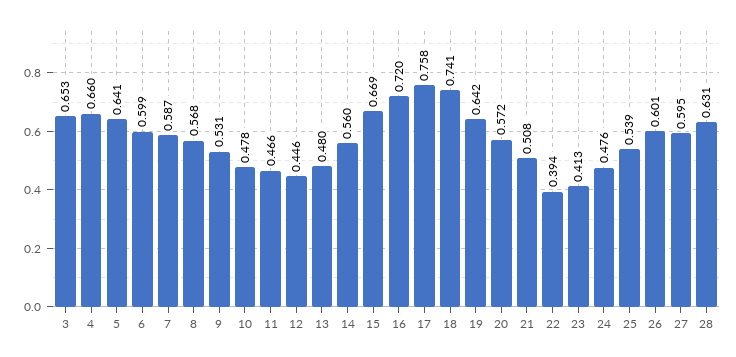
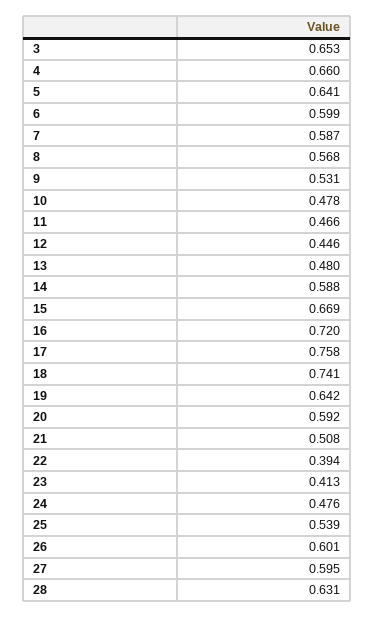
14: 0.56 -> 0.588
20: 0.572 -> 0.592

